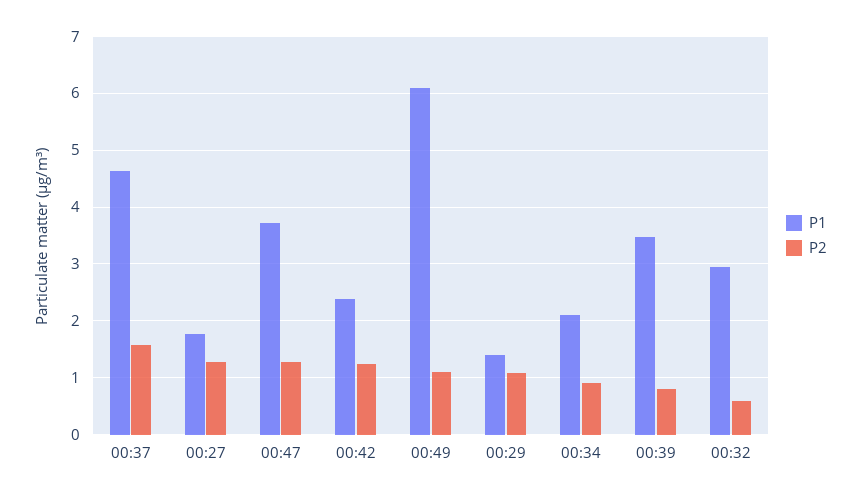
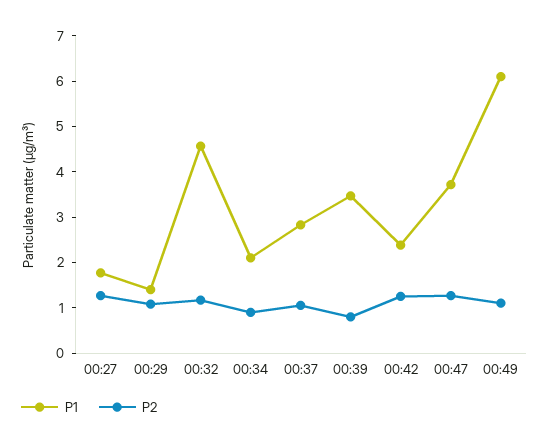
P1, 00:37: 4.6 -> 2.8
P2, 00:37: 1.6 -> 1
P1, 00:32: 3 -> 4.6
P2, 00:32: 0.6 -> 1.2

